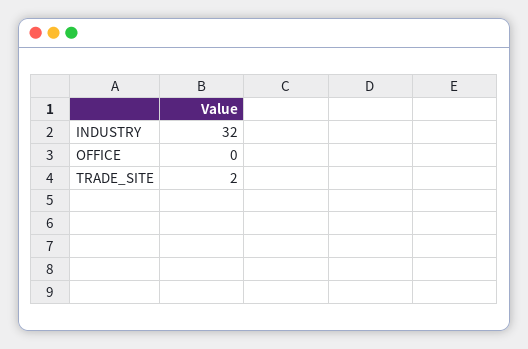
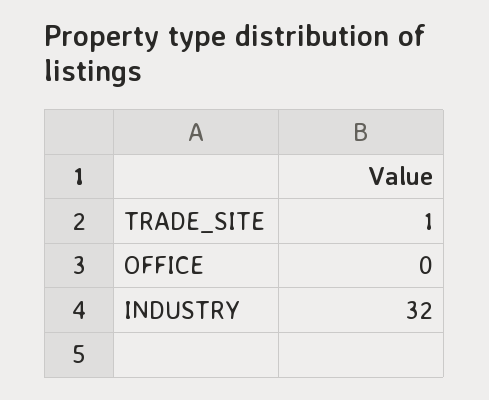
TRADE_SITE: 2 -> 1

